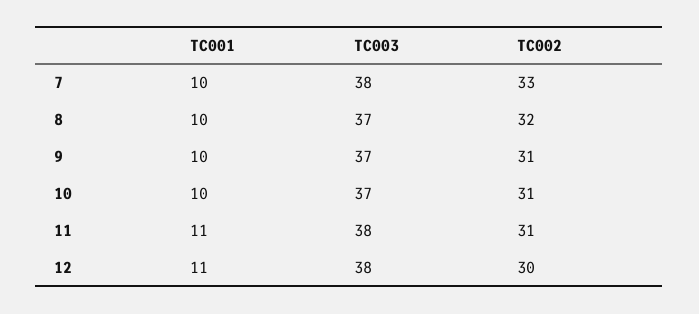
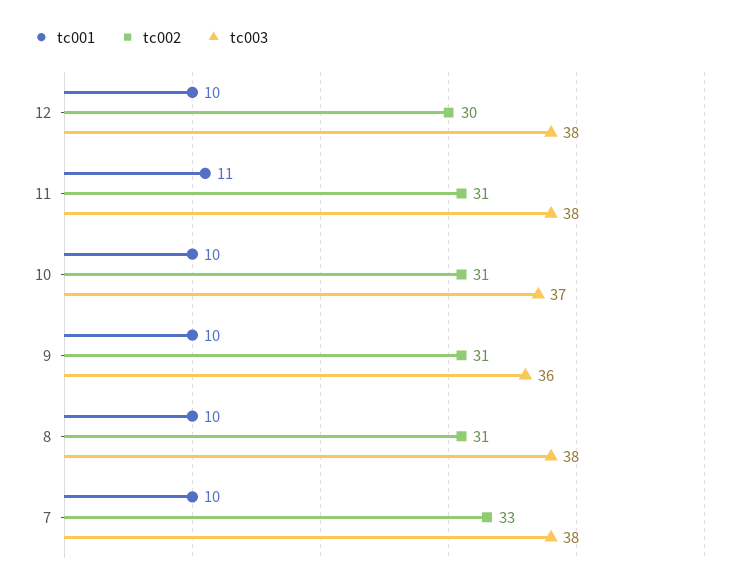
TC003, 8: 37 -> 38
TC002, 8: 32 -> 31
TC003, 9: 37 -> 36
TC001, 12: 11 -> 10

